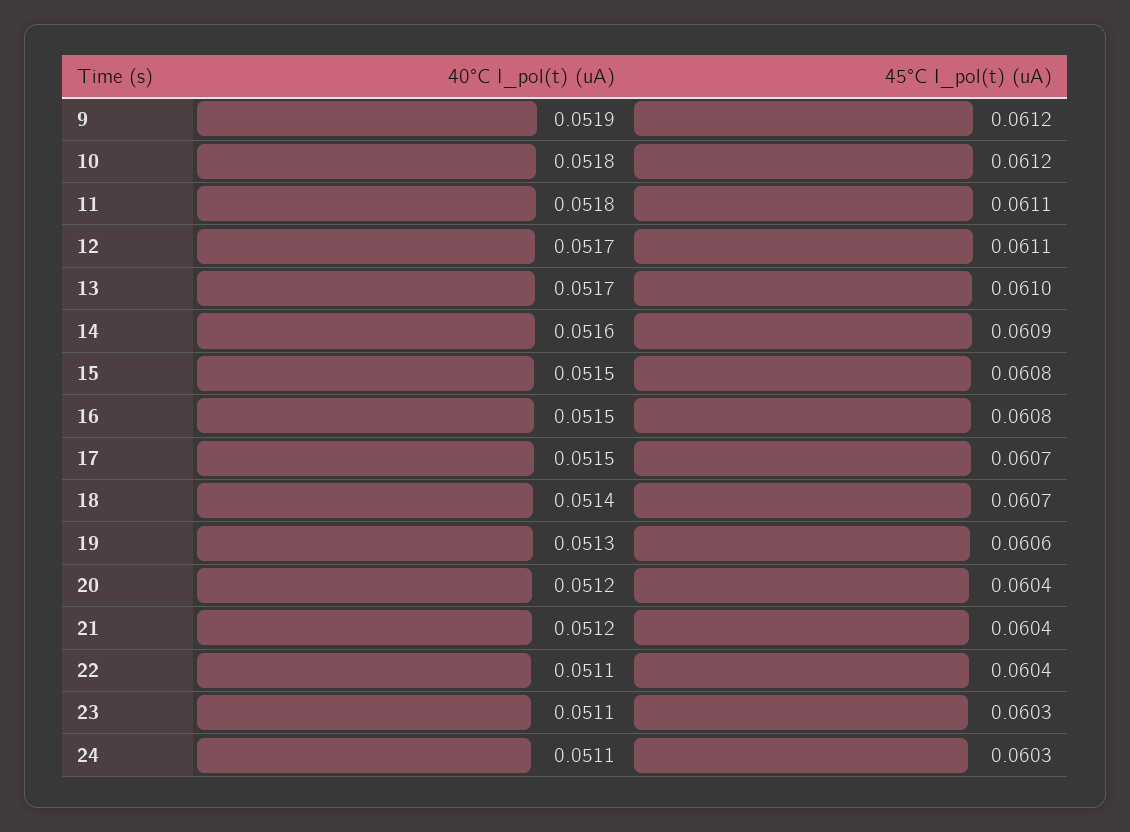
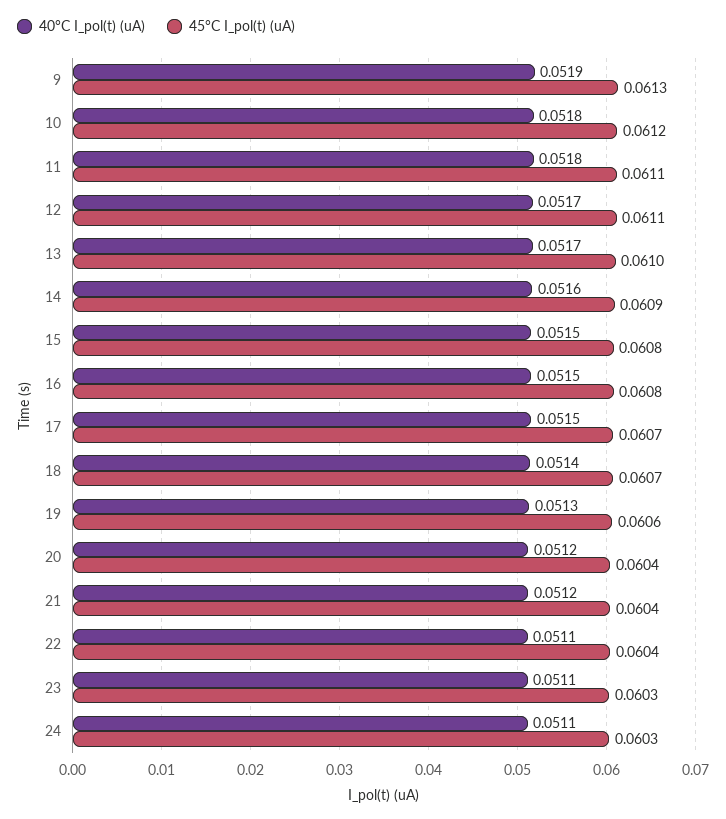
45°C I_pol(t) (uA), 9: 0.0612 -> 0.0613

